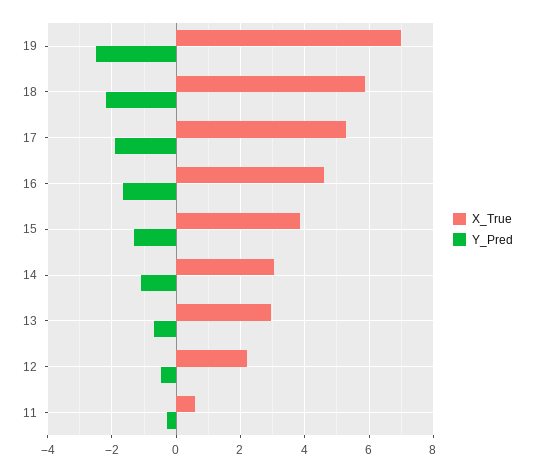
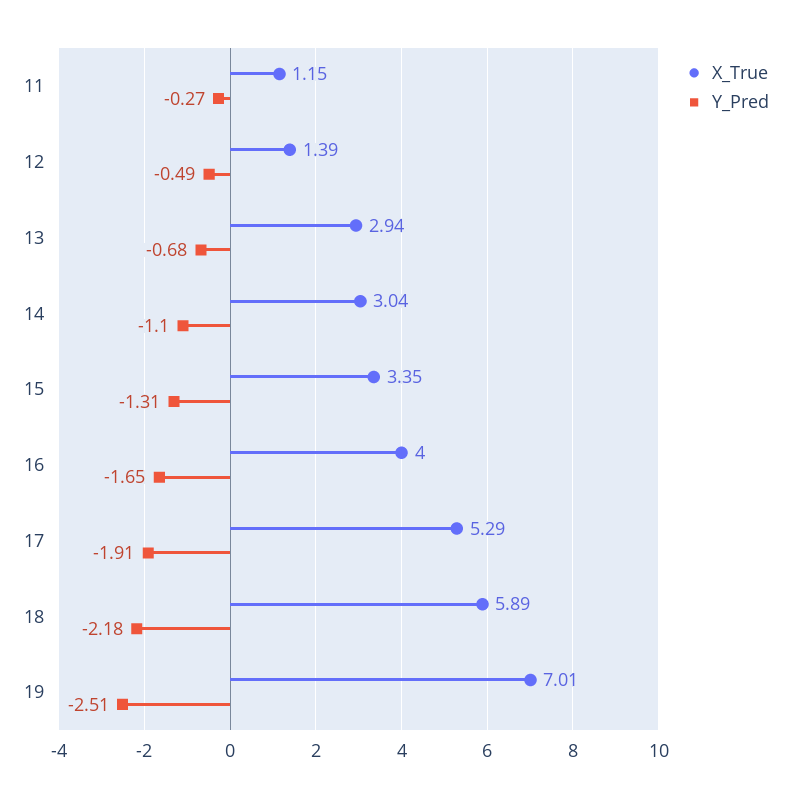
X_True, 16: 4.6 -> 4
X_True, 15: 3.8 -> 3.35
X_True, 12: 2.2 -> 1.39
X_True, 11: 0.6 -> 1.15

